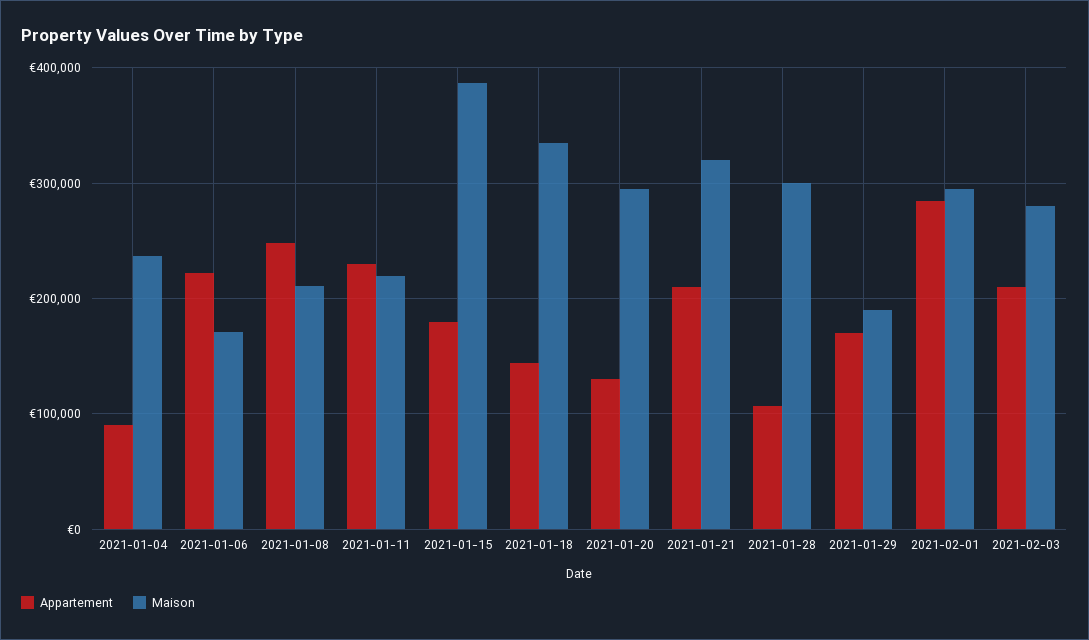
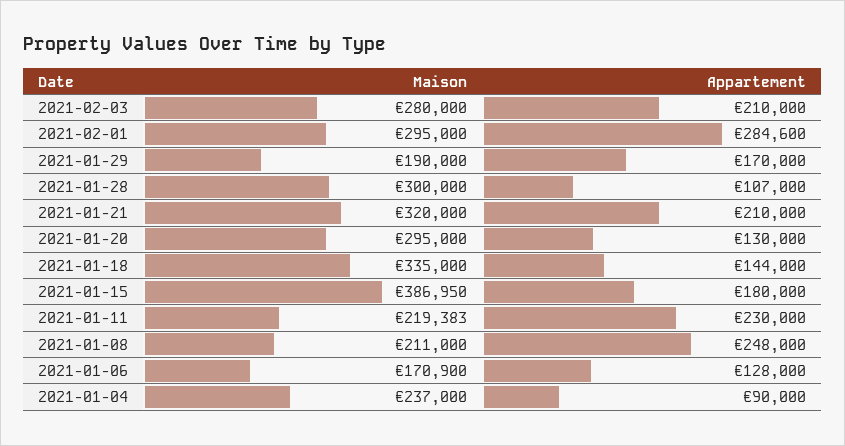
Appartement, 2021-01-06: 220000 -> 128000

